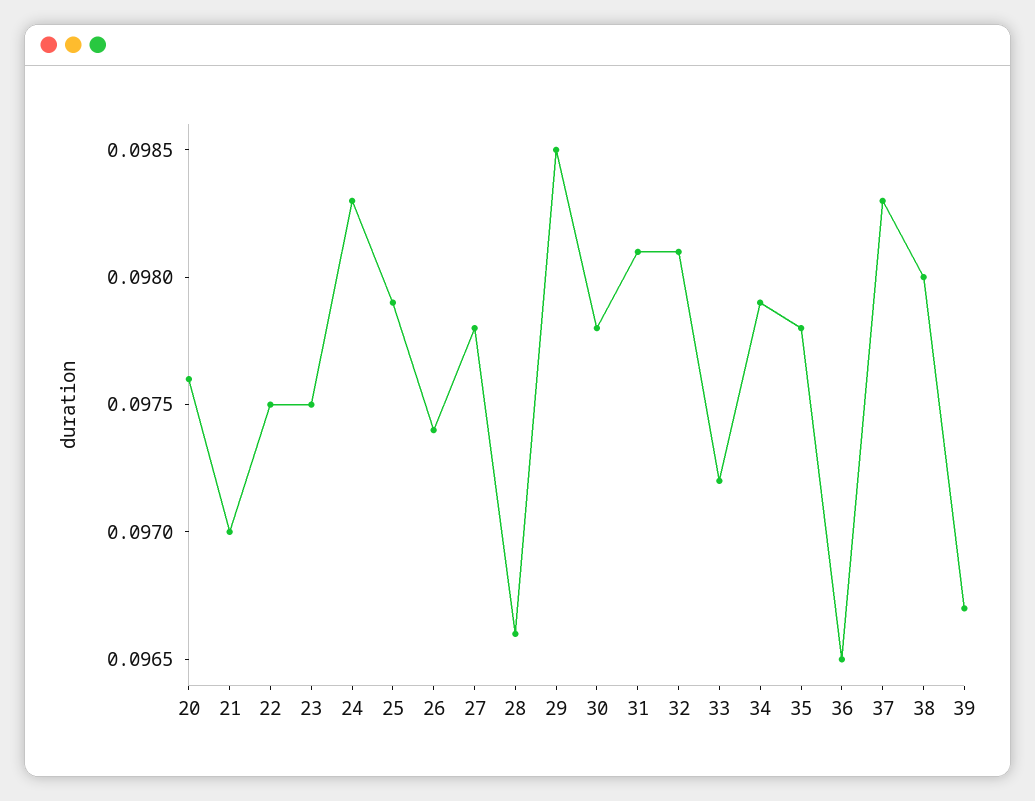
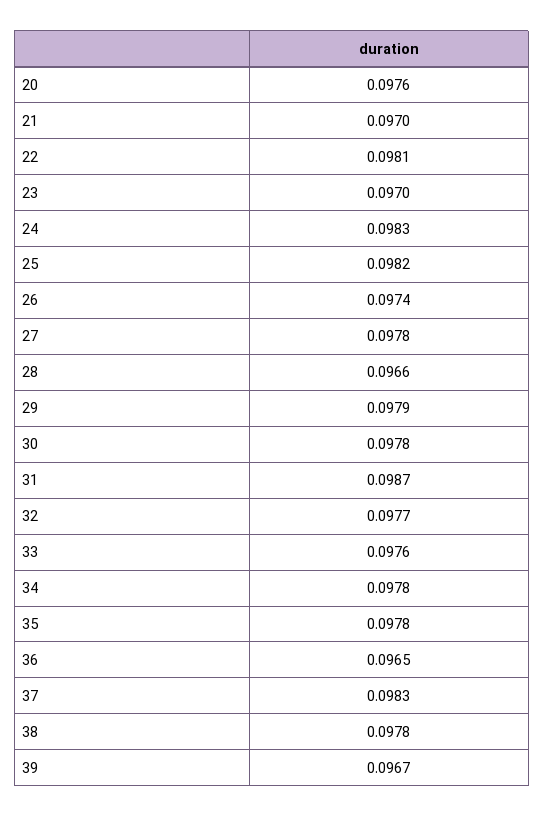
22: 0.0975 -> 0.0981
23: 0.0975 -> 0.097
25: 0.0979 -> 0.0982
29: 0.0985 -> 0.0979
31: 0.0981 -> 0.0987
32: 0.0981 -> 0.0977
33: 0.0972 -> 0.0976
34: 0.0979 -> 0.0978
38: 0.098 -> 0.0978

